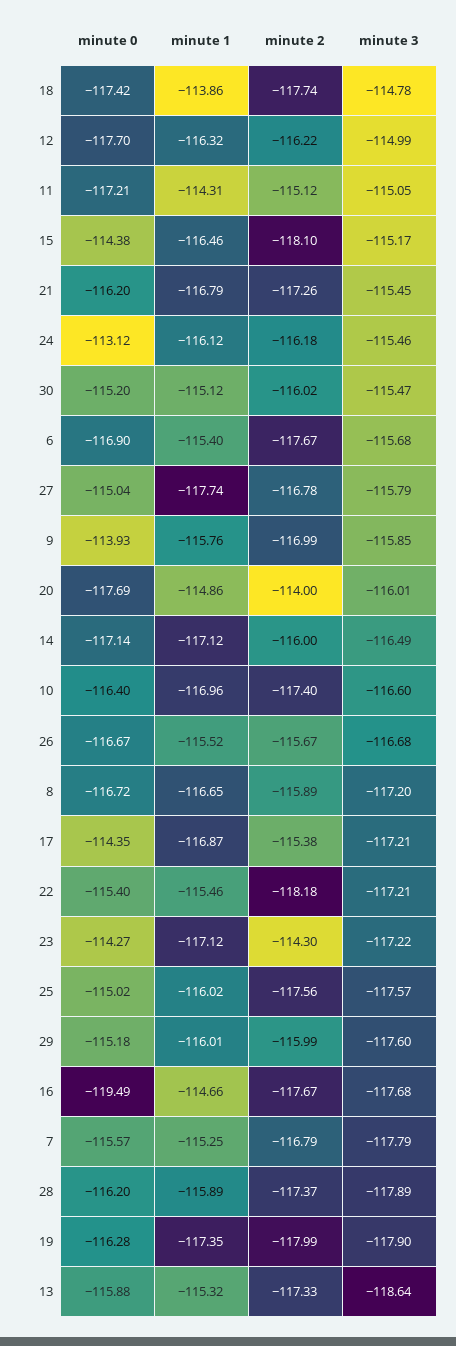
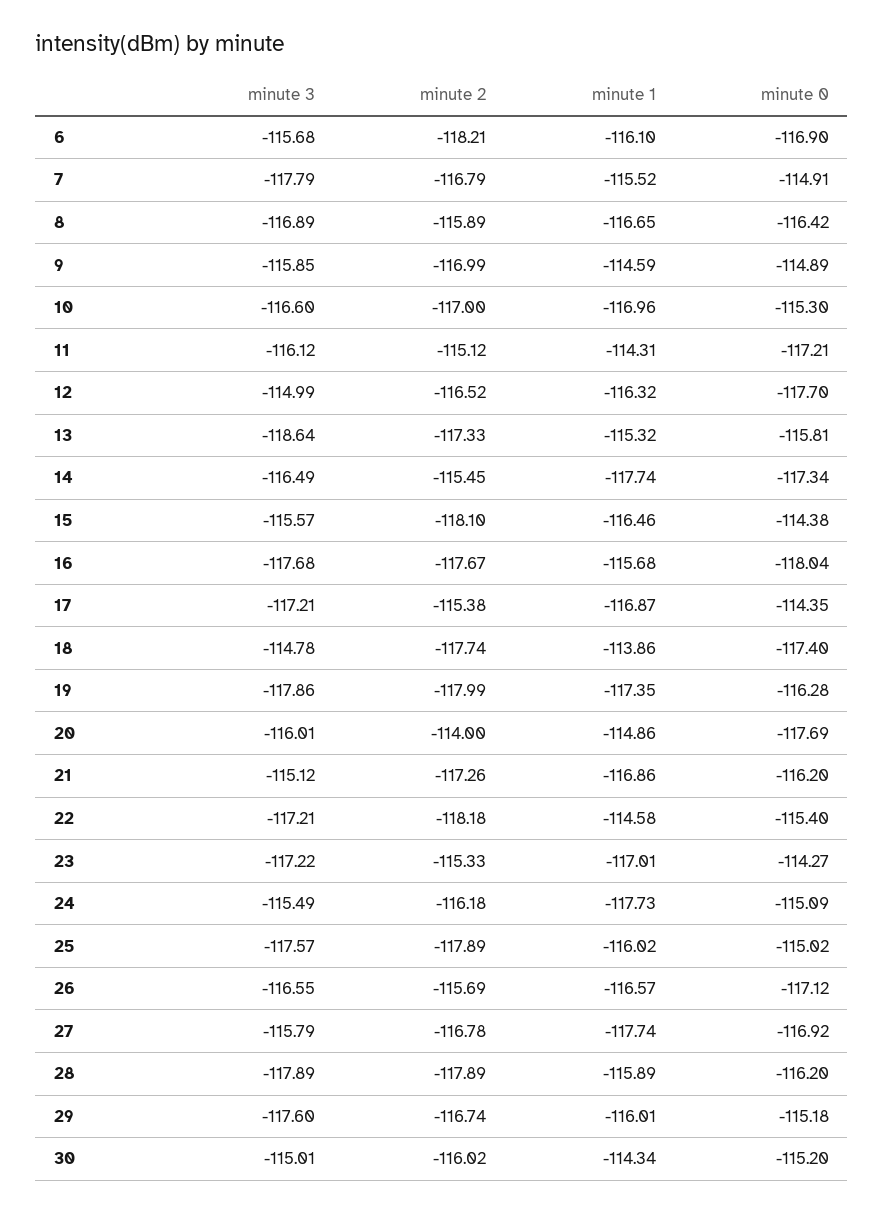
minute 0, 18: -117.42 -> -117.4
minute 2, 12: -116.22 -> -116.52
minute 3, 11: -115.05 -> -116.12
minute 3, 15: -115.17 -> -115.57
minute 1, 21: -116.79 -> -116.86
minute 3, 21: -115.45 -> -115.12
minute 0, 24: -113.12 -> -115.09
minute 1, 24: -116.12 -> -117.73
minute 3, 24: -115.46 -> -115.49
minute 1, 30: -115.12 -> -114.34
minute 3, 30: -115.47 -> -115.01
minute 1, 6: -115.4 -> -116.1
minute 2, 6: -117.67 -> -118.21
minute 0, 27: -115.04 -> -116.92
minute 0, 9: -113.93 -> -114.89
minute 1, 9: -115.76 -> -114.59
minute 0, 14: -117.14 -> -117.34
minute 1, 14: -117.12 -> -117.74
minute 2, 14: -116 -> -115.45
minute 0, 10: -116.4 -> -115.3
minute 2, 10: -117.4 -> -117
minute 0, 26: -116.67 -> -117.12
minute 1, 26: -115.52 -> -116.57
minute 2, 26: -115.67 -> -115.69
minute 3, 26: -116.68 -> -116.55
minute 0, 8: -116.72 -> -116.42
minute 3, 8: -117.2 -> -116.89
minute 1, 22: -115.46 -> -114.58
minute 1, 23: -117.12 -> -117.01
minute 2, 23: -114.3 -> -115.33
minute 2, 25: -117.56 -> -117.89
minute 2, 29: -115.99 -> -116.74
minute 0, 16: -119.49 -> -118.04
minute 1, 16: -114.66 -> -115.68
minute 0, 7: -115.57 -> -114.91
minute 1, 7: -115.25 -> -115.52
minute 2, 28: -117.37 -> -117.89
minute 3, 19: -117.9 -> -117.86
minute 0, 13: -115.88 -> -115.81

